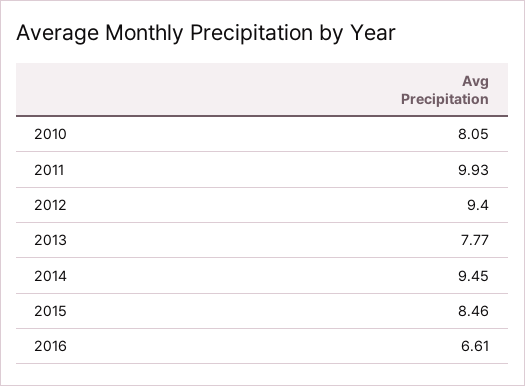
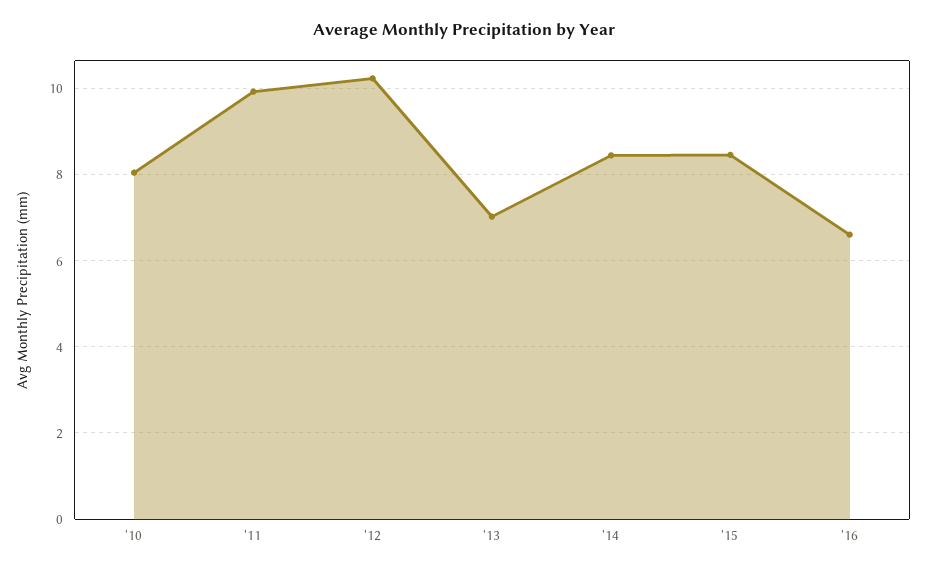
2012: 9.4 -> 10.2
2013: 7.77 -> 7
2014: 9.45 -> 8.4

